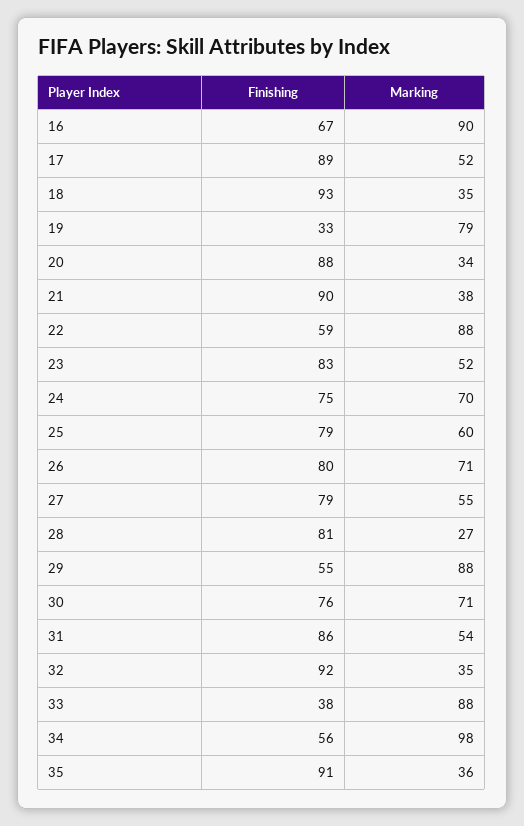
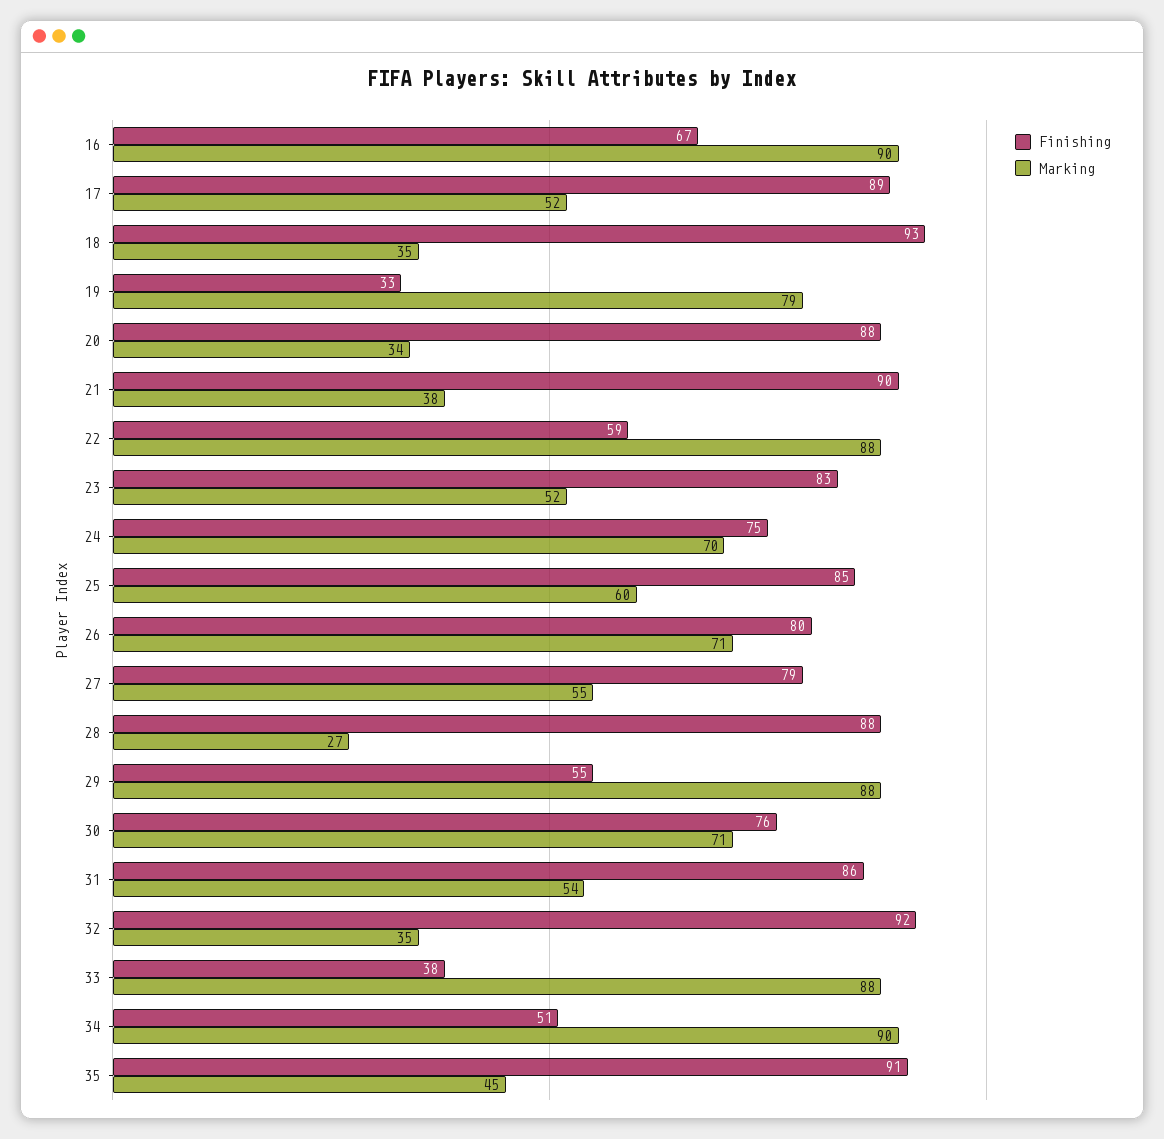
Finishing, 25: 79 -> 85
Finishing, 28: 81 -> 88
Finishing, 34: 56 -> 51
Marking, 34: 98 -> 90
Marking, 35: 36 -> 45

